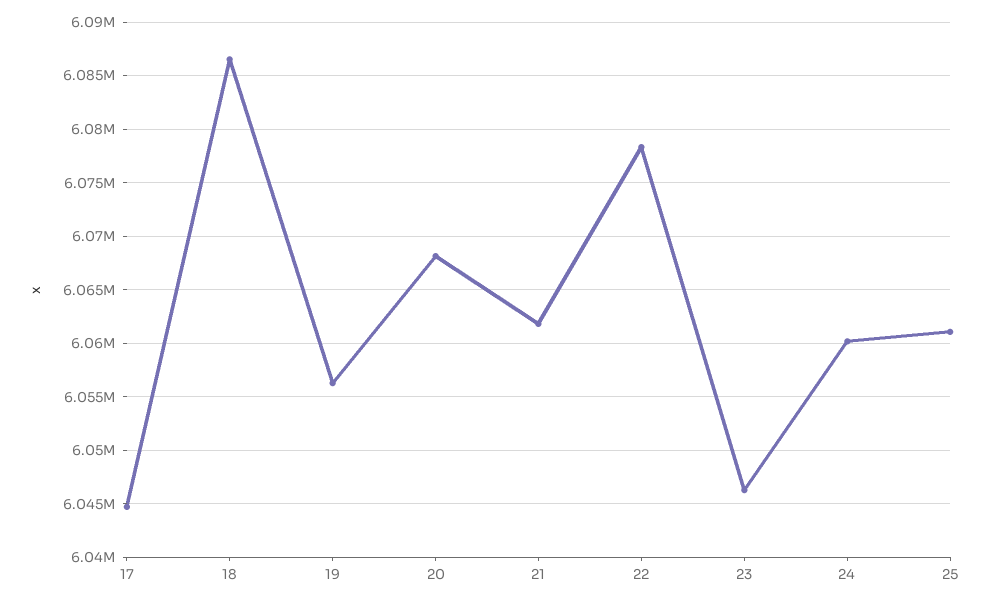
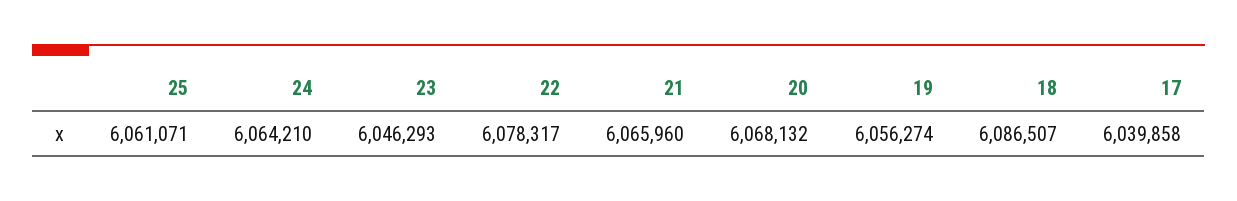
17: 6045000 -> 6039858
21: 6062000 -> 6065960
24: 6060000 -> 6064210

